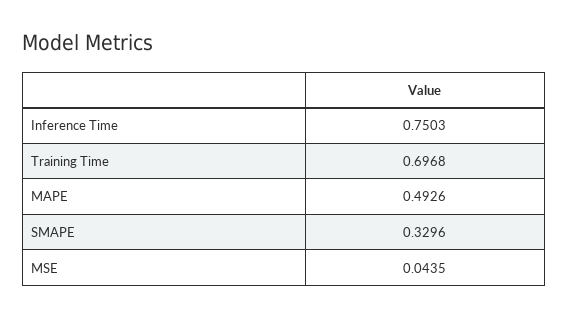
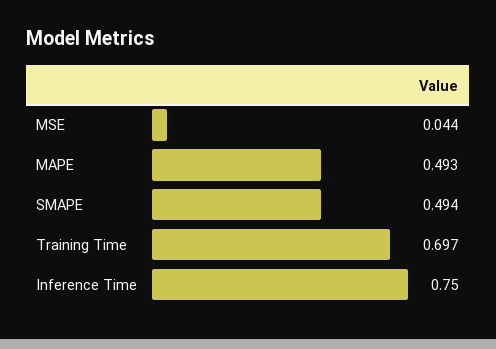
SMAPE: 0.3296 -> 0.494

